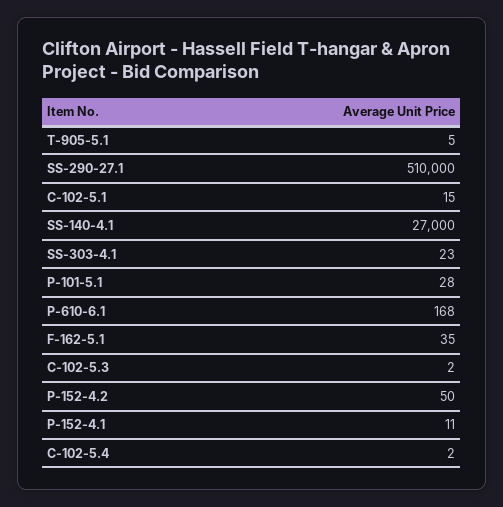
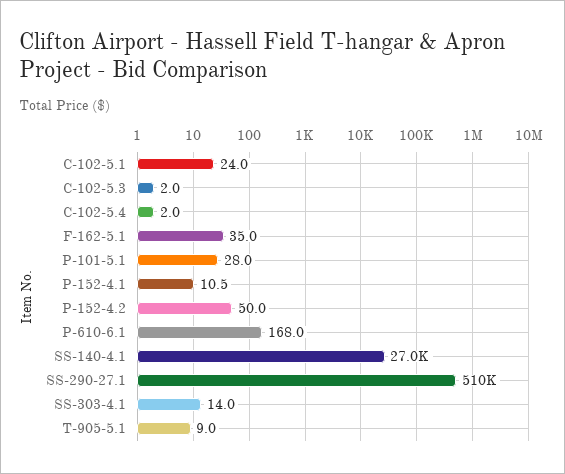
T-905-5.1: 5 -> 9
C-102-5.1: 15 -> 24
SS-303-4.1: 23 -> 14

